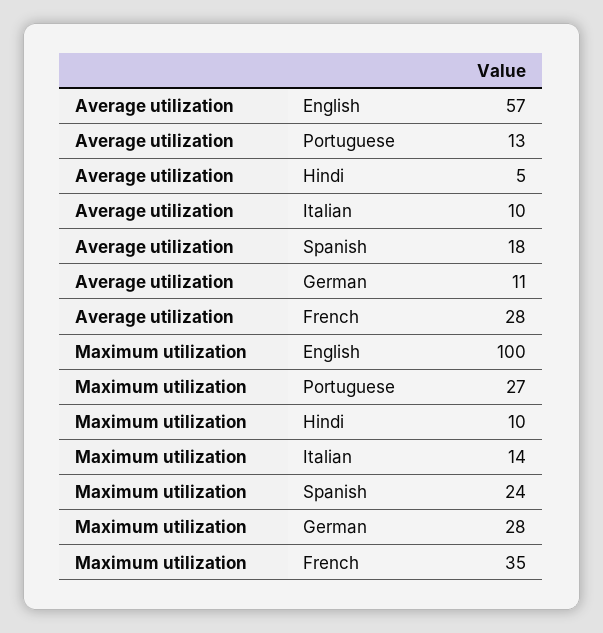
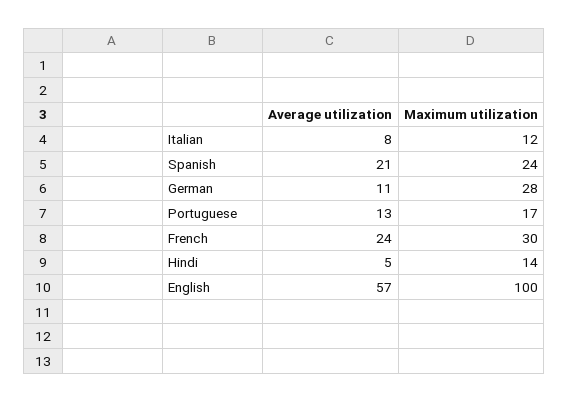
Average utilization, Italian: 10 -> 8
Average utilization, Spanish: 18 -> 21
Average utilization, French: 28 -> 24
Maximum utilization, Portuguese: 27 -> 17
Maximum utilization, Hindi: 10 -> 14
Maximum utilization, Italian: 14 -> 12
Maximum utilization, French: 35 -> 30

